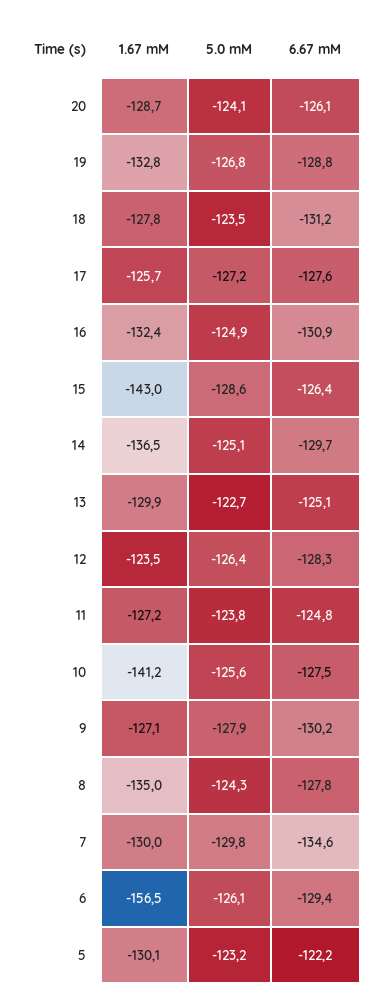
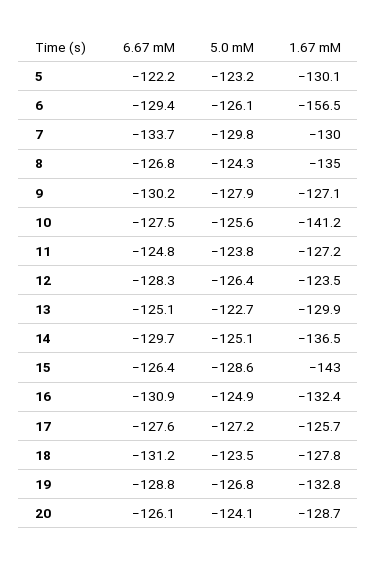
6.67 mM, 8: -127.8 -> -126.8
6.67 mM, 7: -134.6 -> -133.7

